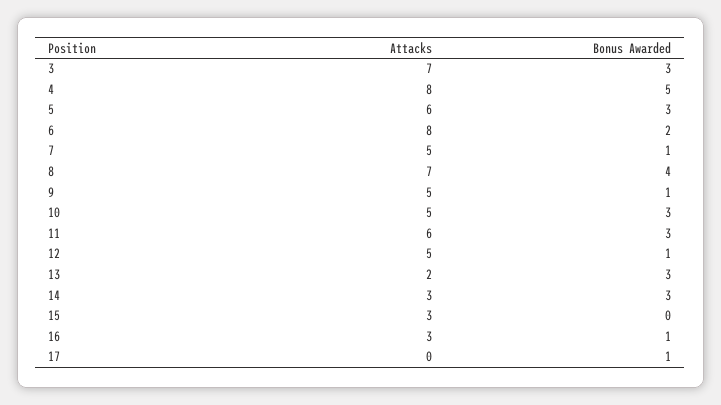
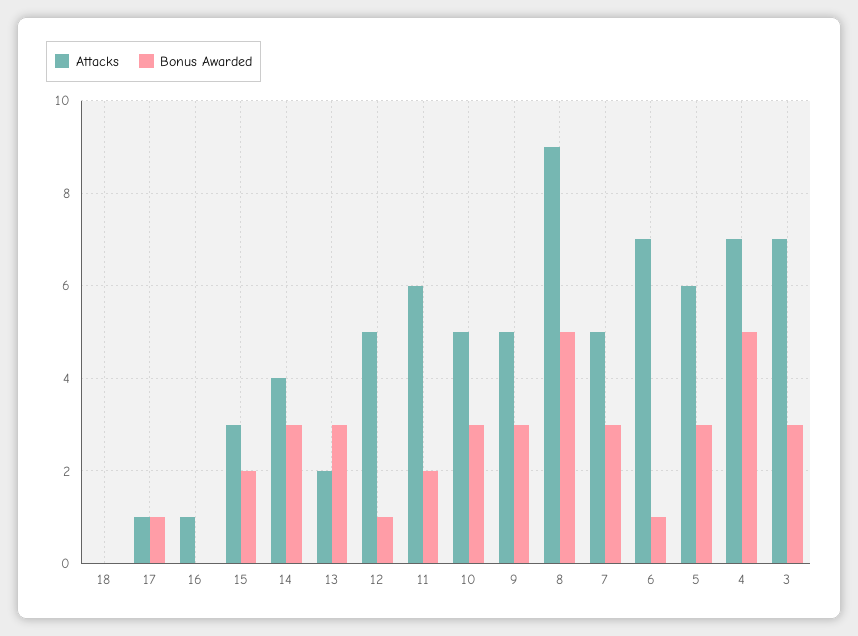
Attacks, 4: 8 -> 7
Attacks, 6: 8 -> 7
Bonus Awarded, 6: 2 -> 1
Bonus Awarded, 7: 1 -> 3
Attacks, 8: 7 -> 9
Bonus Awarded, 8: 4 -> 5
Bonus Awarded, 9: 1 -> 3
Bonus Awarded, 11: 3 -> 2
Attacks, 14: 3 -> 4
Bonus Awarded, 15: 0 -> 2
Attacks, 16: 3 -> 1
Bonus Awarded, 16: 1 -> 0
Attacks, 17: 0 -> 1
Attacks, 18: none -> 0
Bonus Awarded, 18: none -> 0

